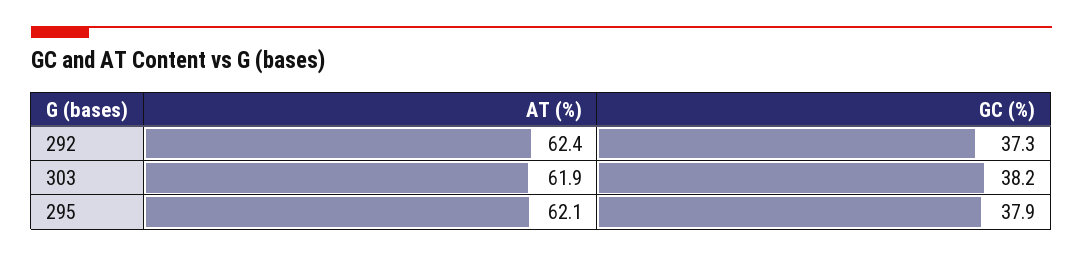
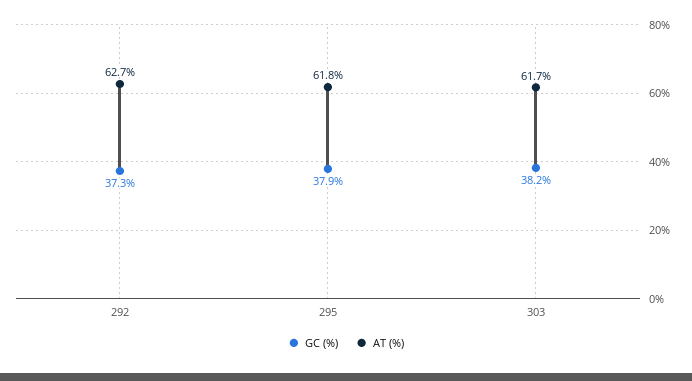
AT (%), 292: 62.4 -> 62.7
AT (%), 303: 61.9 -> 61.7
AT (%), 295: 62.1 -> 61.8

